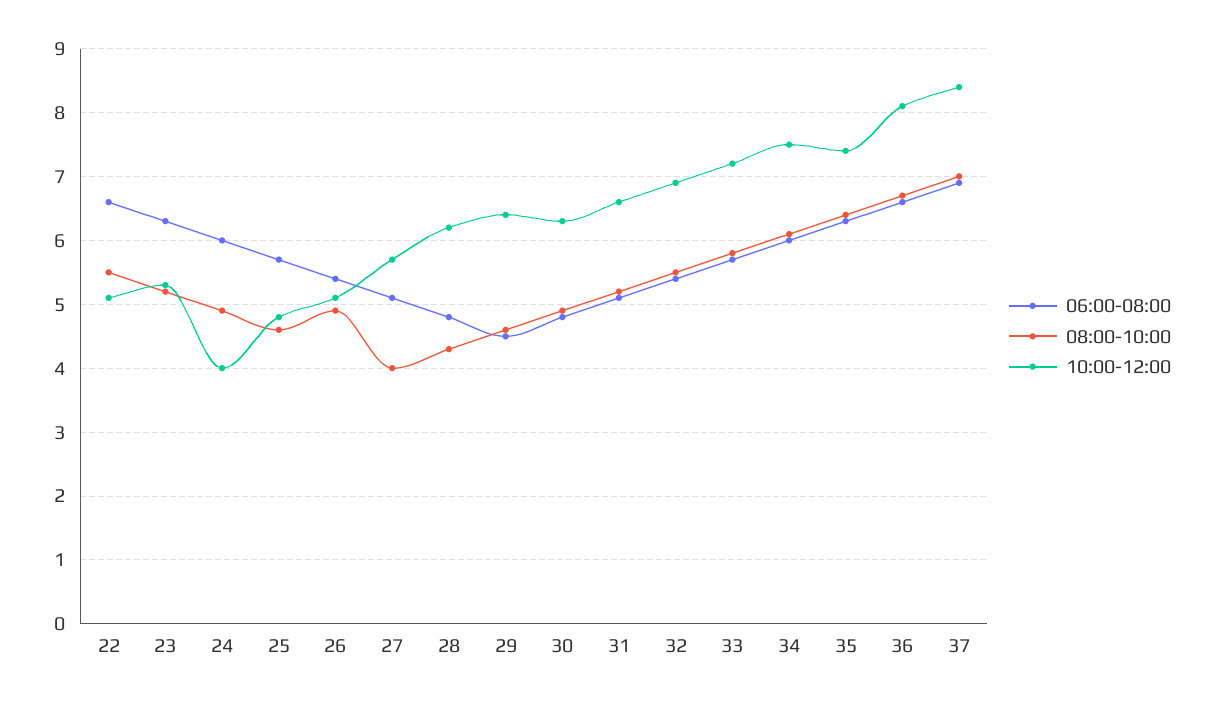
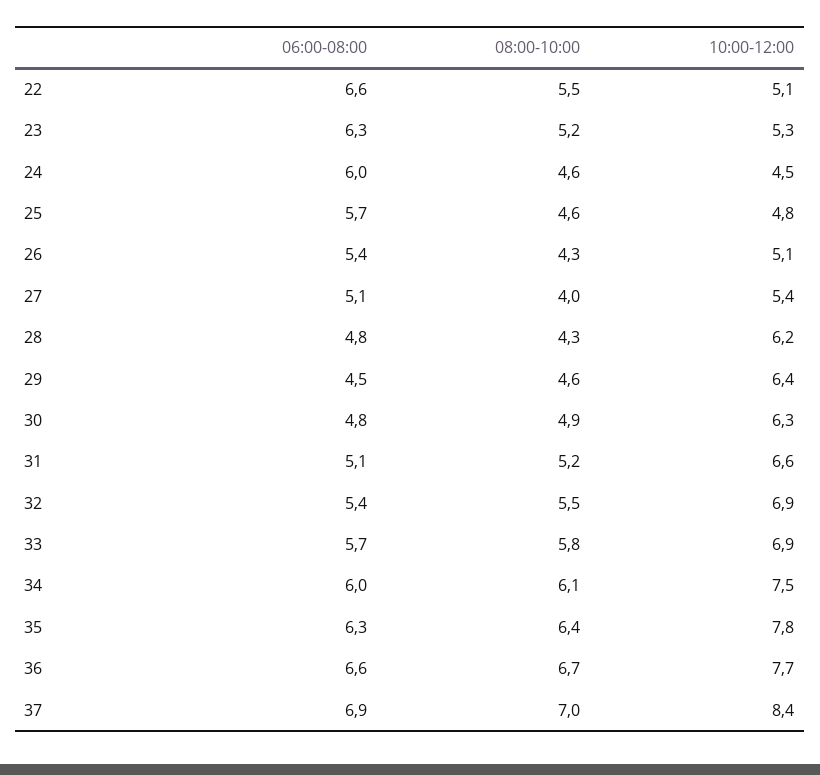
08:00-10:00, 24: 4.9 -> 4.6
10:00-12:00, 24: 4 -> 4.5
08:00-10:00, 26: 4.9 -> 4.3
10:00-12:00, 27: 5.7 -> 5.4
10:00-12:00, 33: 7.2 -> 6.9
10:00-12:00, 35: 7.4 -> 7.8
10:00-12:00, 36: 8.1 -> 7.7

